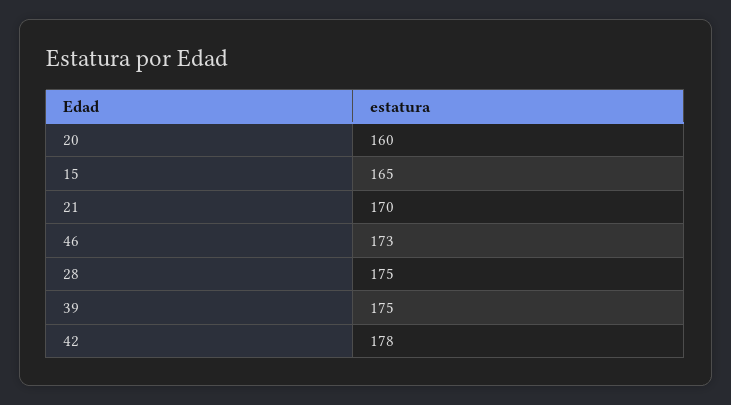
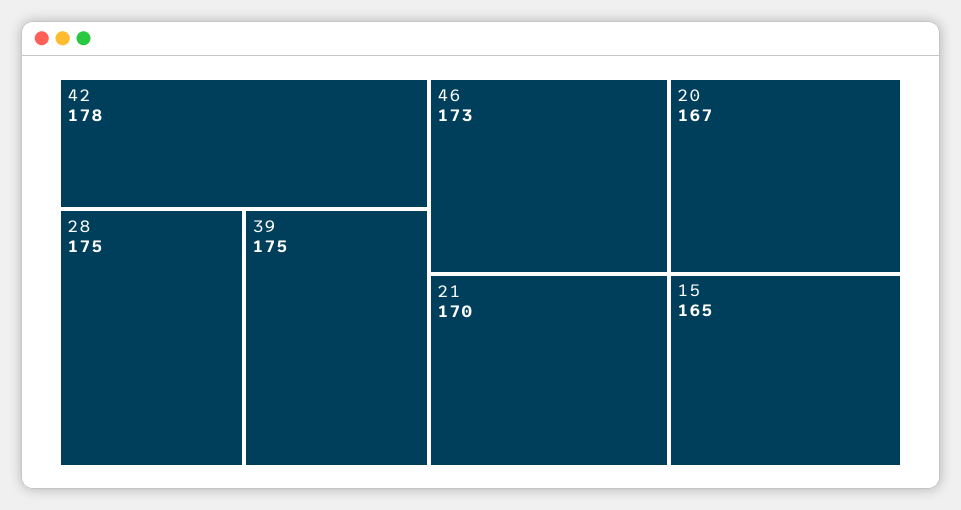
20: 160 -> 167

